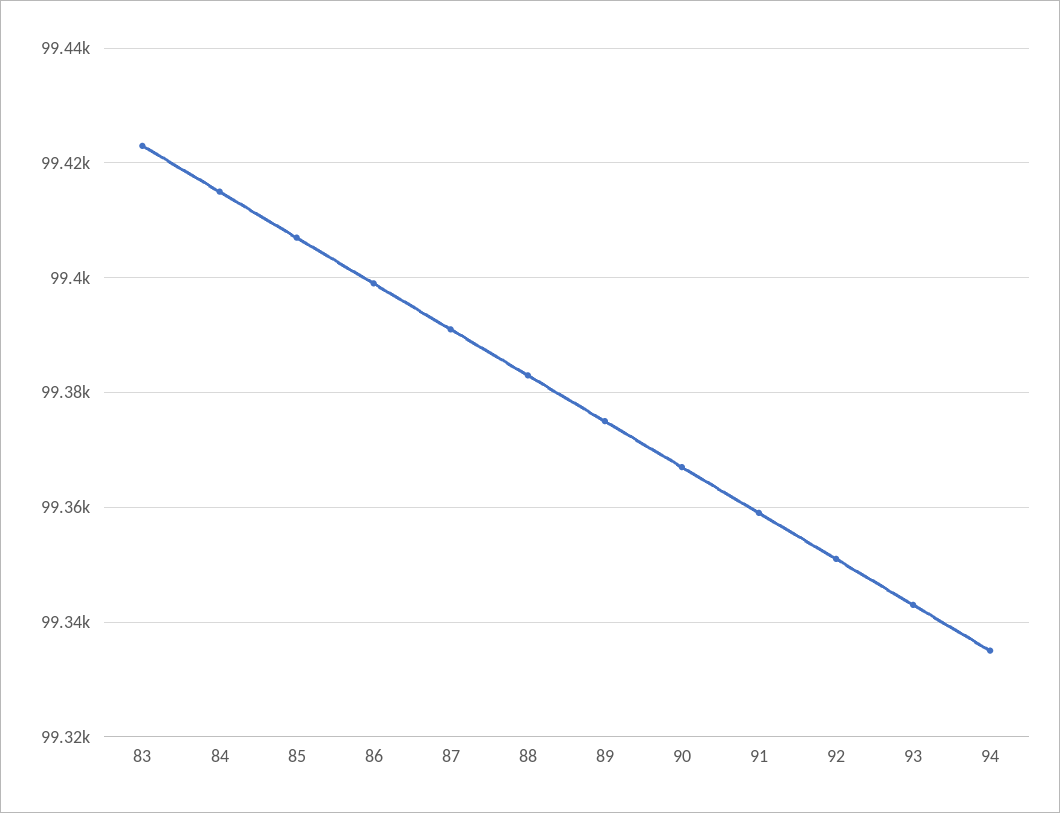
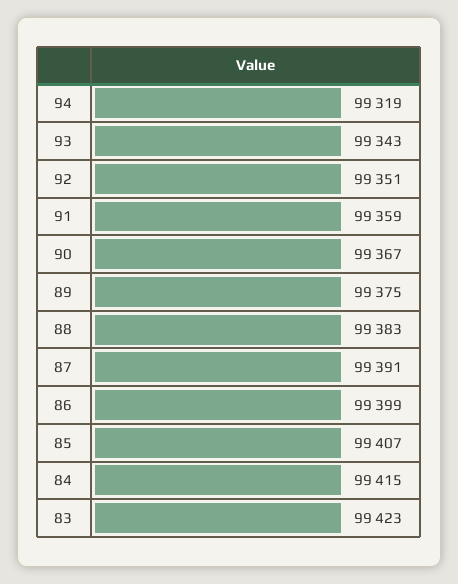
94: 99335 -> 99319

